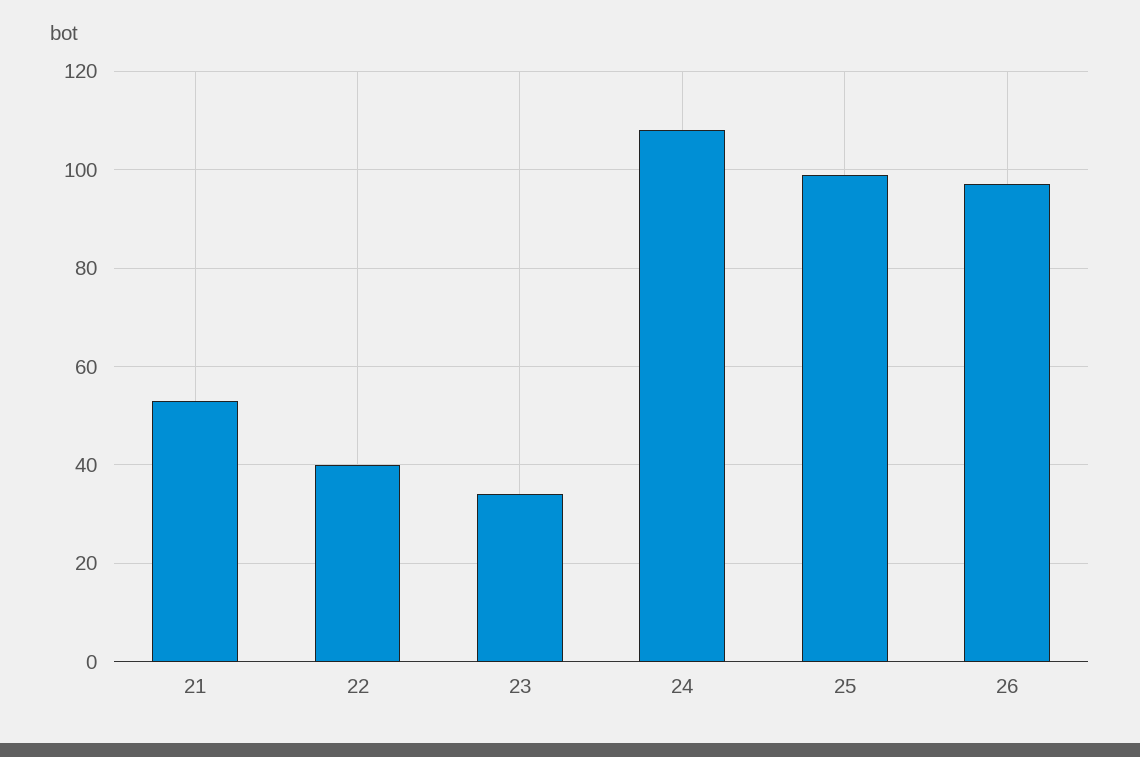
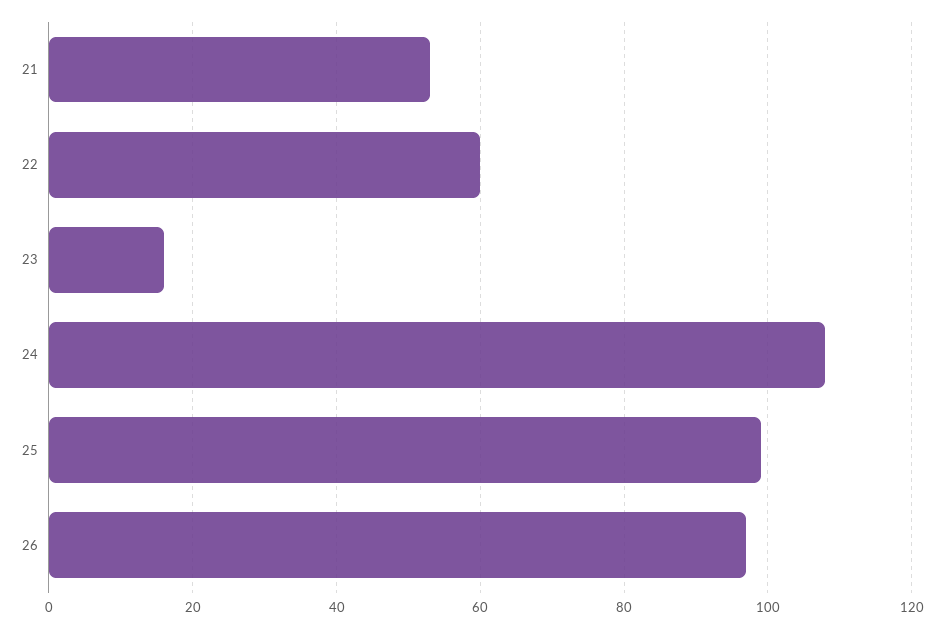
22: 40 -> 60
23: 35 -> 15

